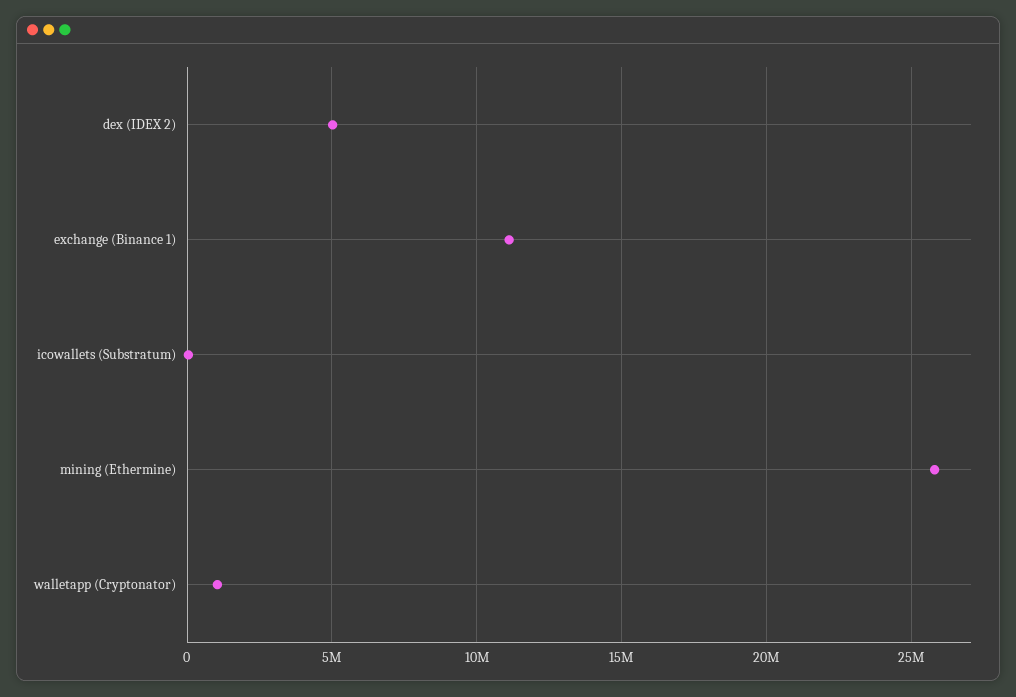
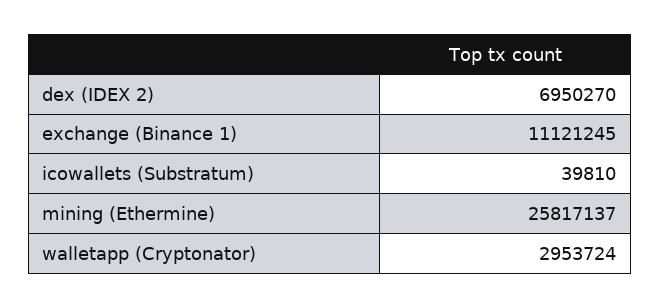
dex (IDEX 2): 5000000 -> 6950270
walletapp (Cryptonator): 1000000 -> 2953724

